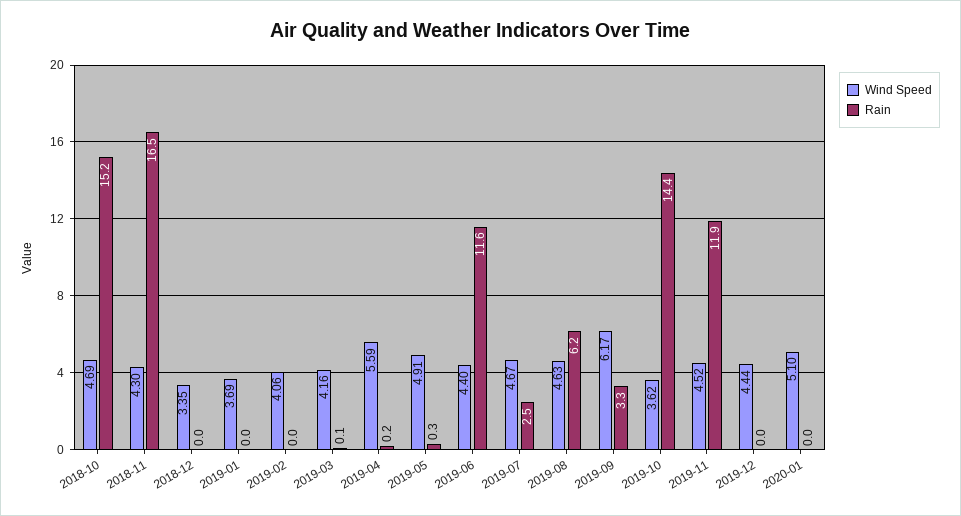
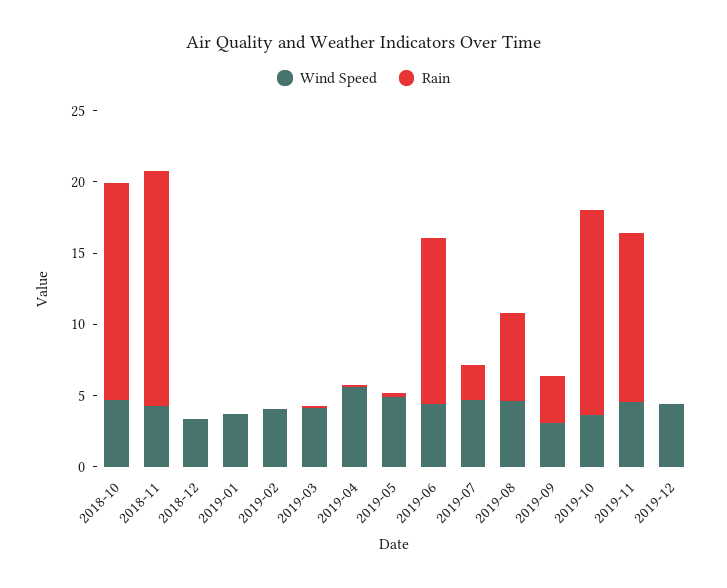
Wind Speed, 2019-09: 6.17 -> 3
Wind Speed, 2020-01: 5.1 -> none
Rain, 2020-01: 0 -> none

